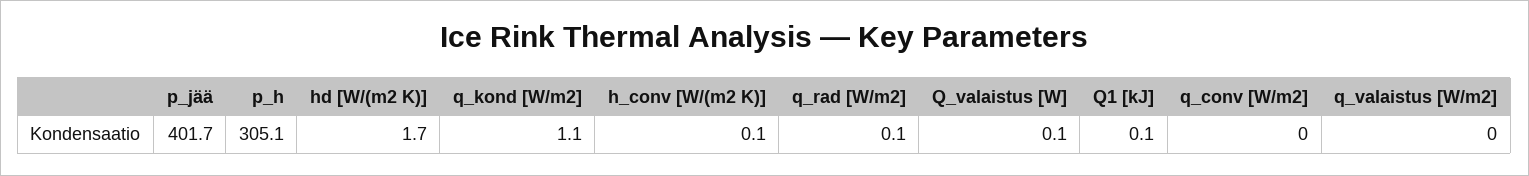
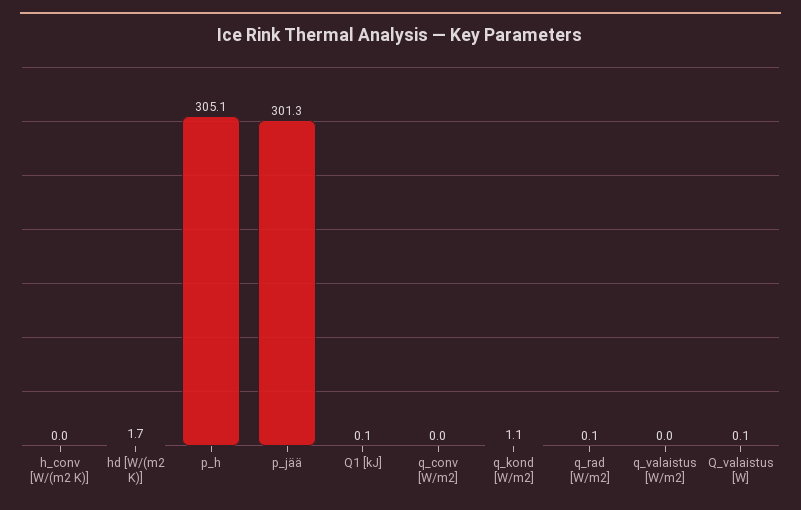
p_jää: 401.7 -> 301.3
h_conv [W/(m2 K)]: 0.1 -> 0

